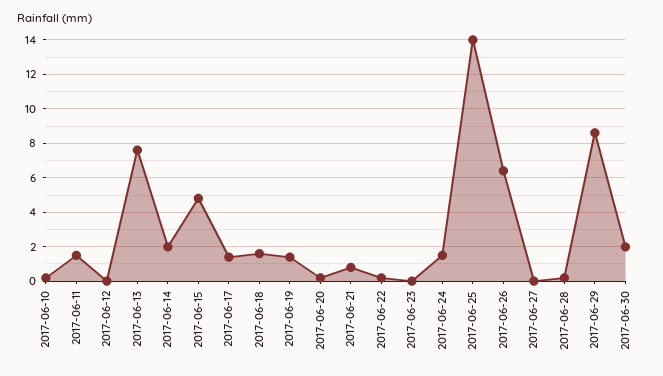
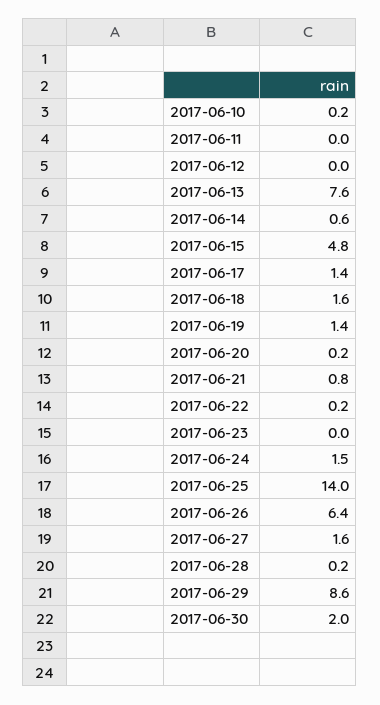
2017-06-11: 1.5 -> 0
2017-06-14: 2 -> 0.6
2017-06-27: 0 -> 1.6

